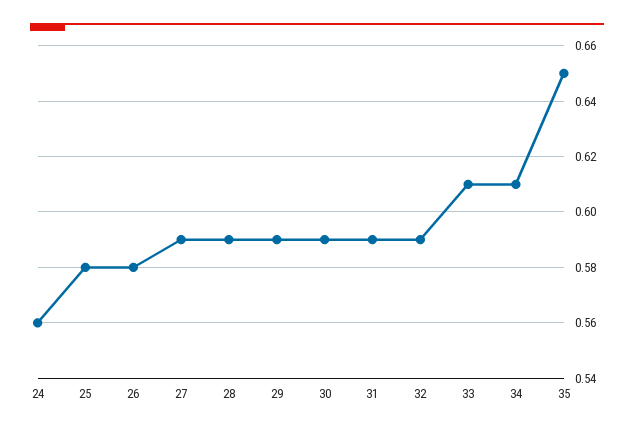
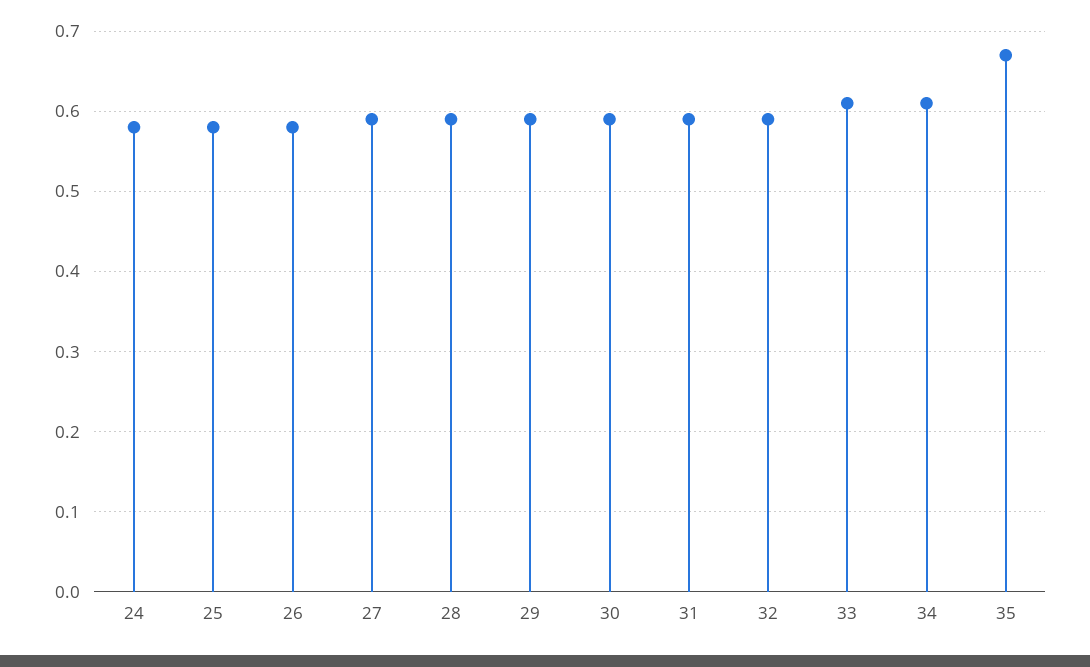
24: 0.56 -> 0.58
35: 0.65 -> 0.67

